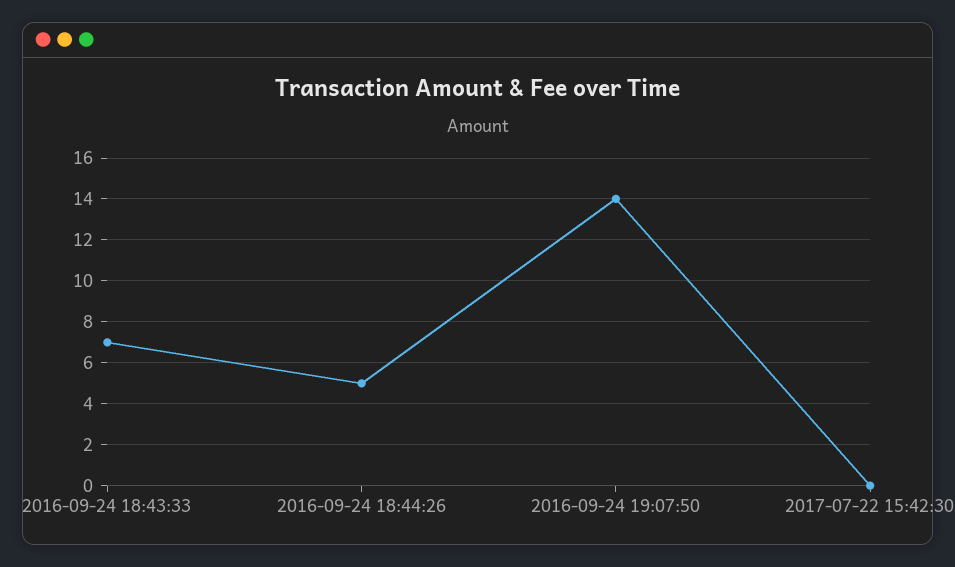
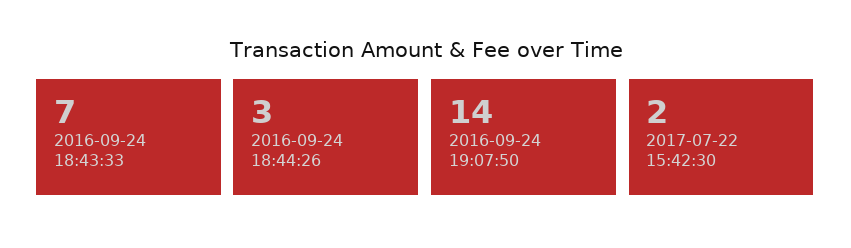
2016-09-24 18:44:26: 5 -> 3
2017-07-22 15:42:30: 0 -> 2

